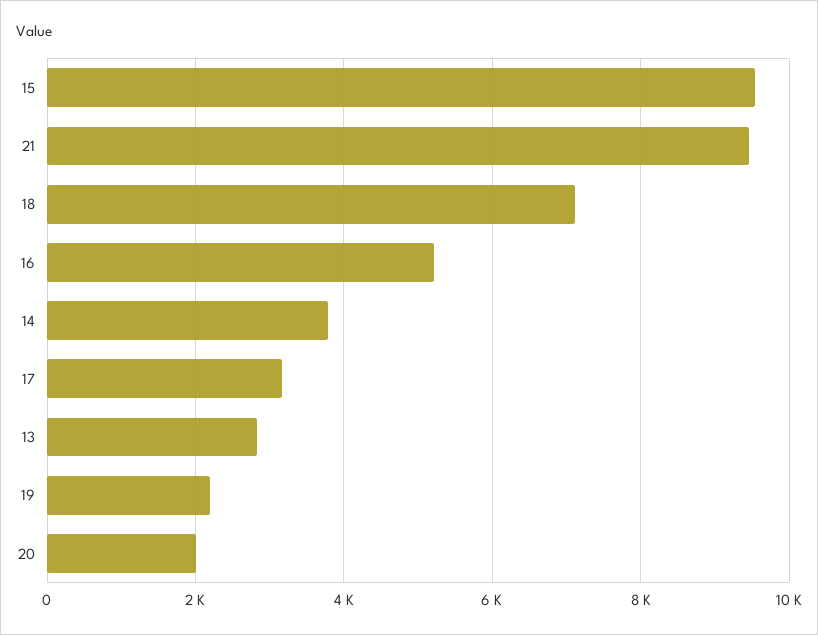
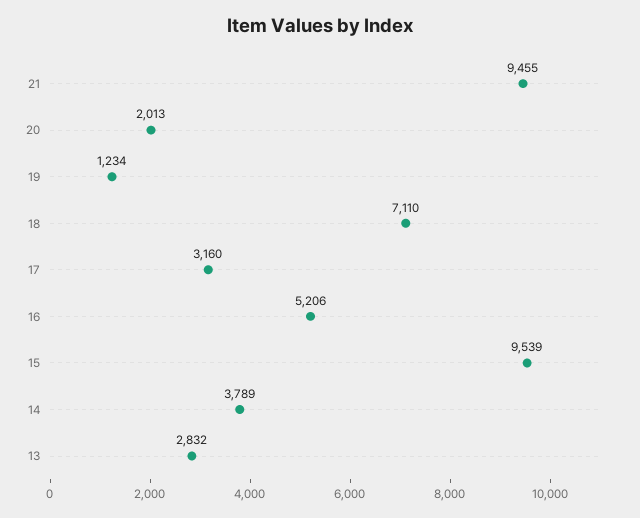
19: 2200 -> 1234

